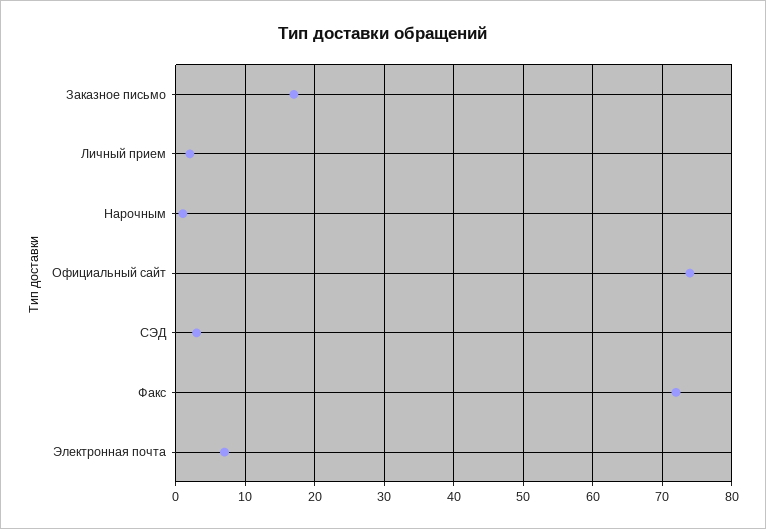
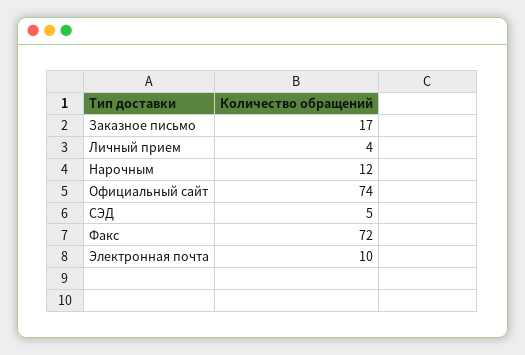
Личный прием: 2 -> 4
Нарочным: 1 -> 12
СЭД: 3 -> 5
Электронная почта: 7 -> 10

